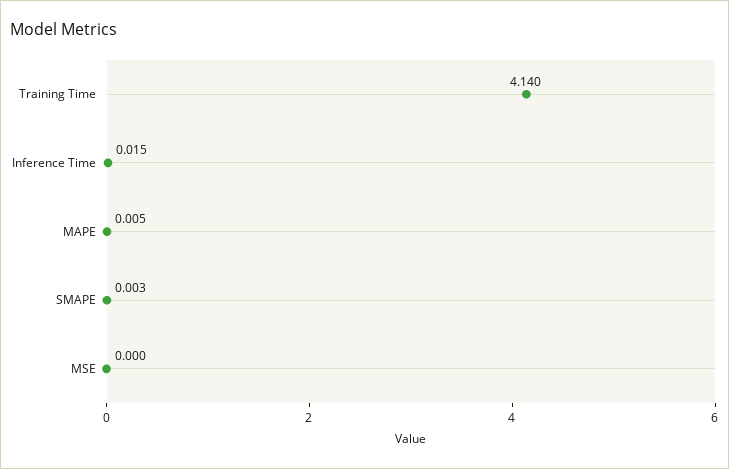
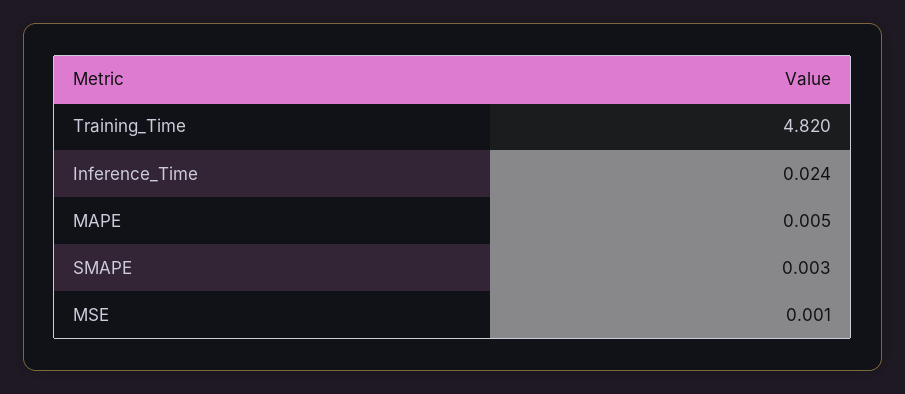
Training Time: 4.14 -> 4.82
Inference Time: 0.015 -> 0.024
MSE: 0 -> 0.001

